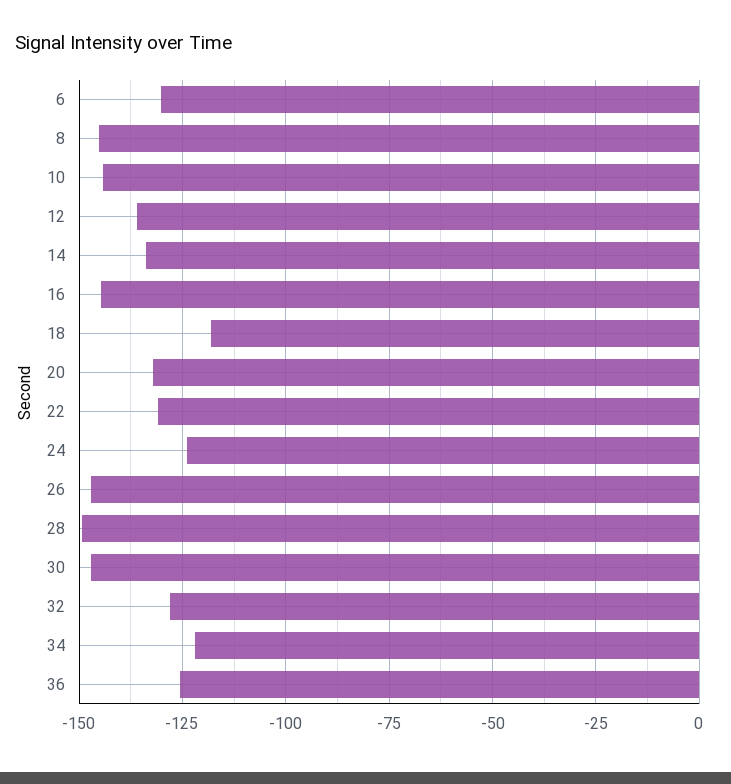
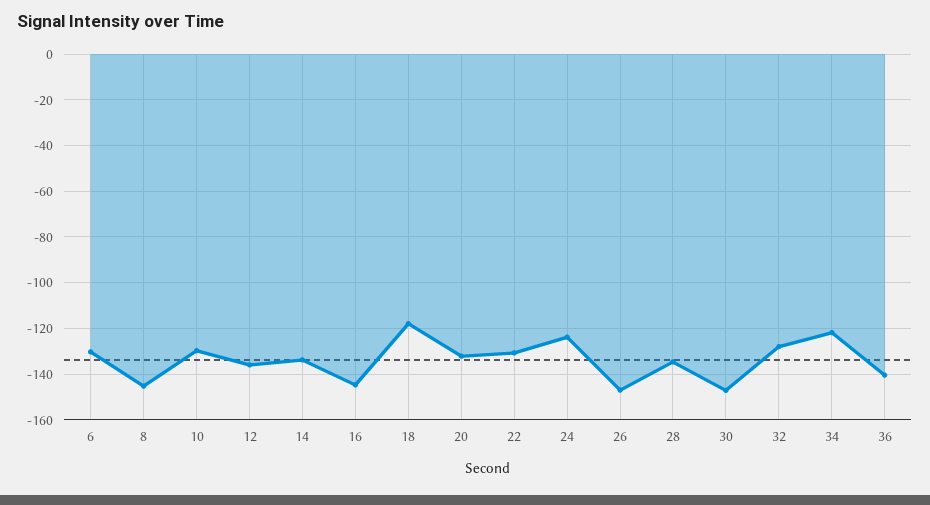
10: -145 -> -130
28: -150 -> -135
36: -125 -> -140

